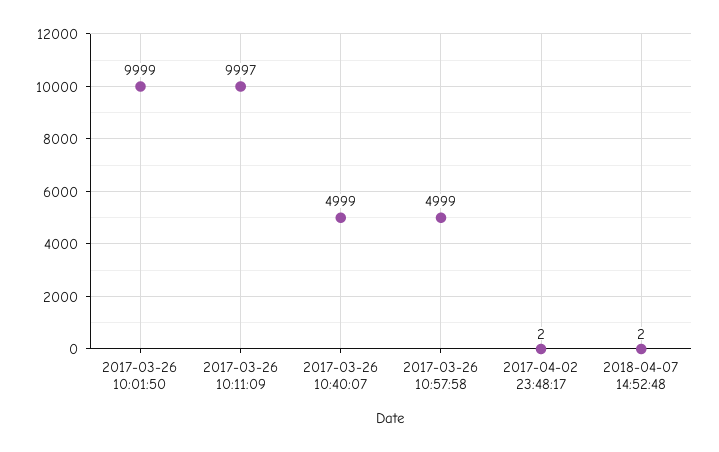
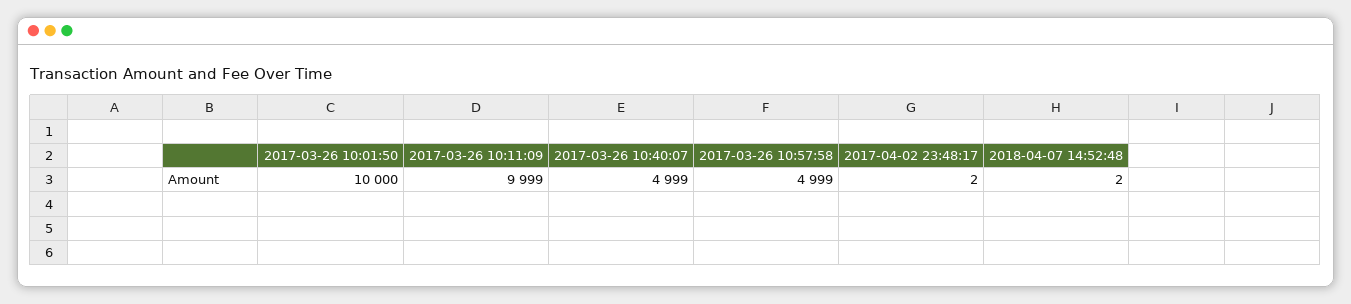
2017-03-26 10:01:50: 9999 -> 10000
2017-03-26 10:11:09: 9997 -> 9999

